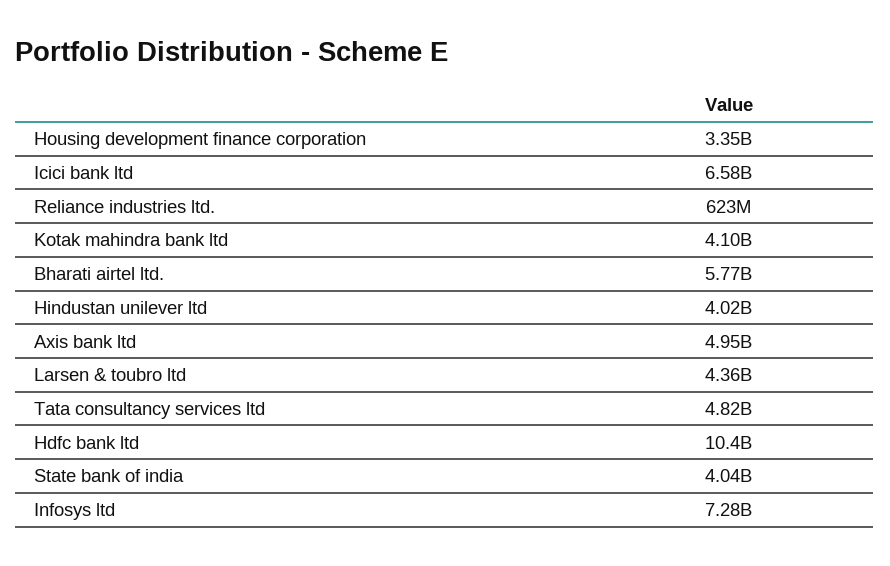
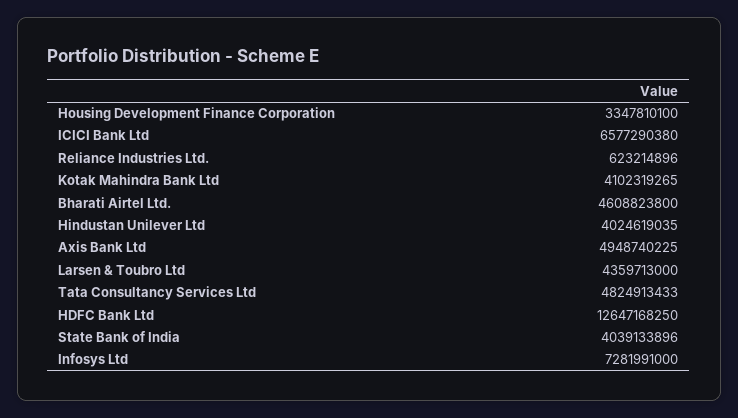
Bharati airtel ltd.: 5770000000 -> 4608823800
Hdfc bank ltd: 10400000000 -> 12647168250

